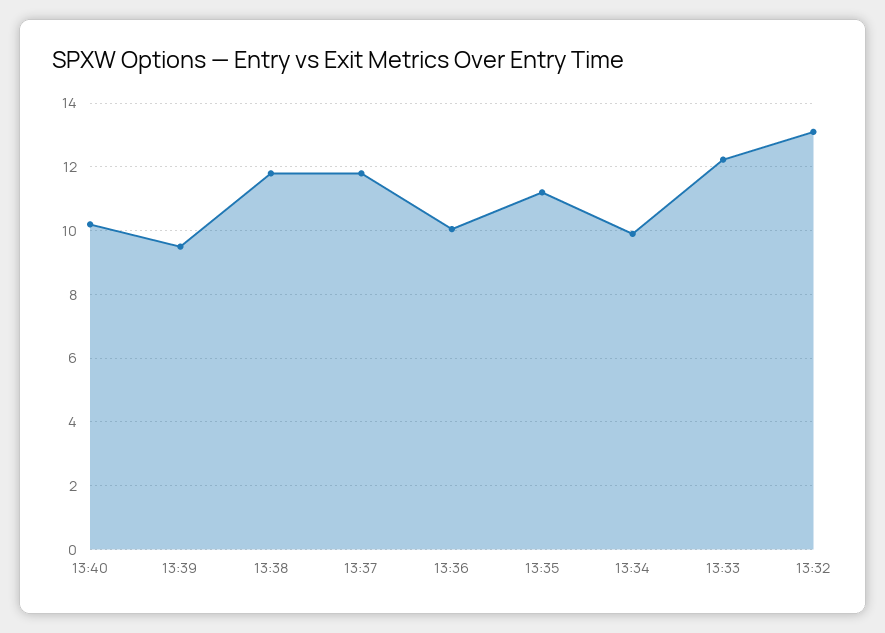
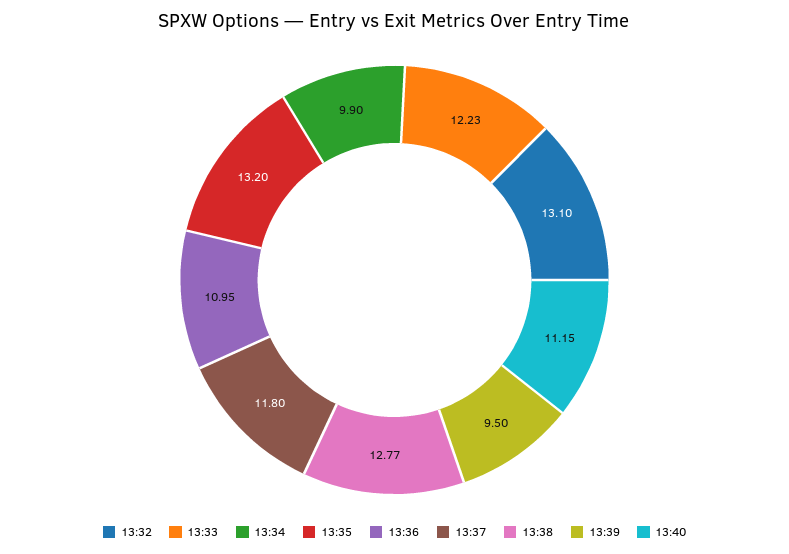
13:40: 10.2 -> 11.15
13:38: 11.8 -> 12.77
13:36: 10 -> 10.95
13:35: 11.2 -> 13.2

